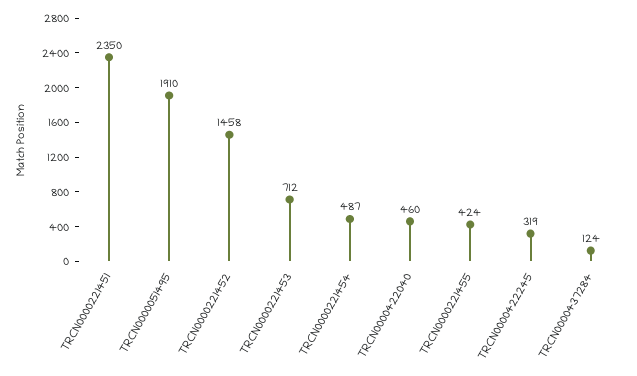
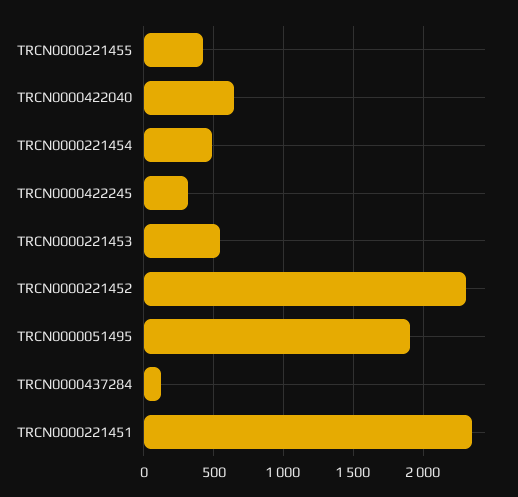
TRCN0000221452: 1458 -> 2300
TRCN0000221453: 712 -> 550
TRCN0000422040: 460 -> 650

